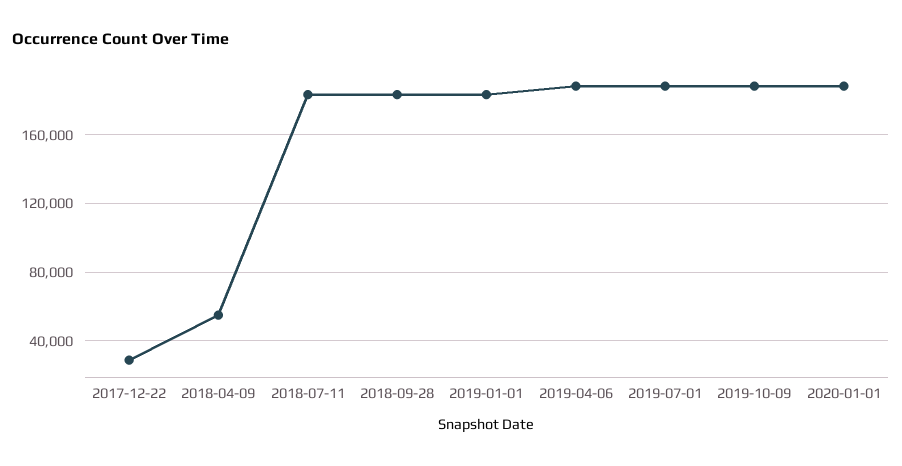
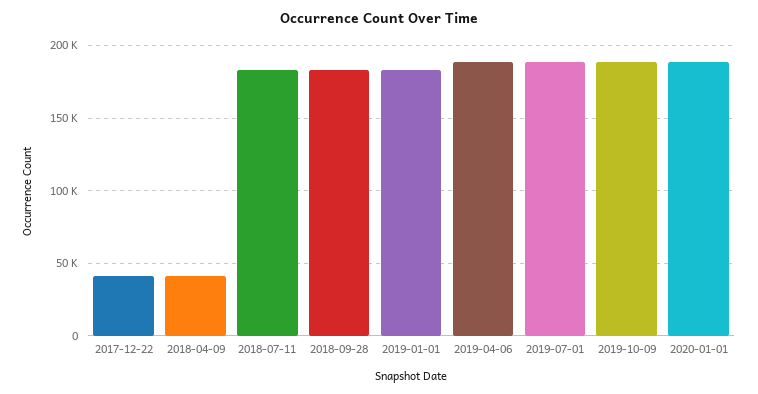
2017-12-22: 30000 -> 40000
2018-04-09: 55000 -> 40000

